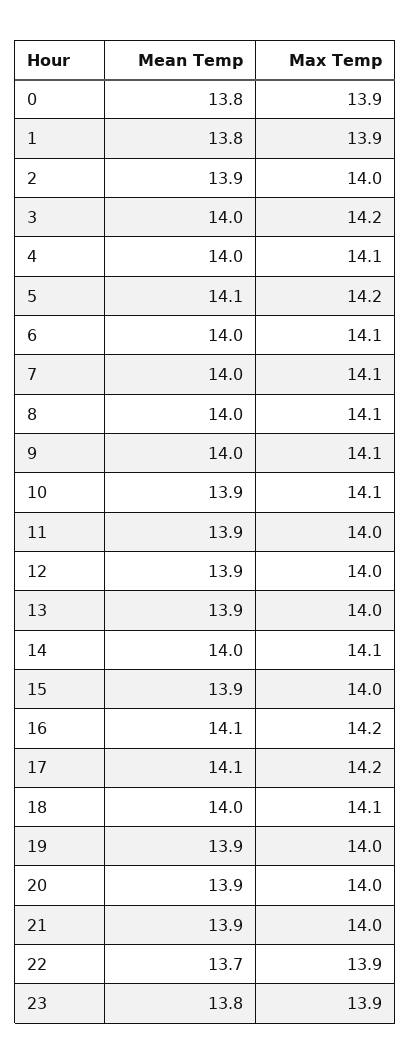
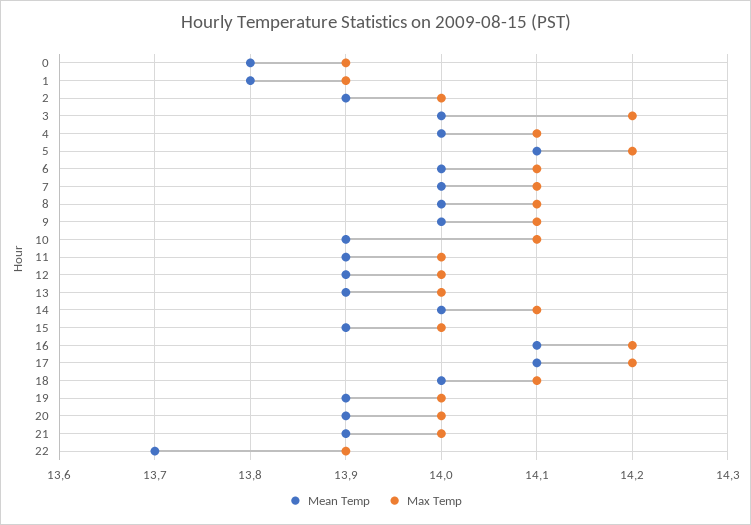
Mean Temp, 23: 13.8 -> none
Max Temp, 23: 13.9 -> none

